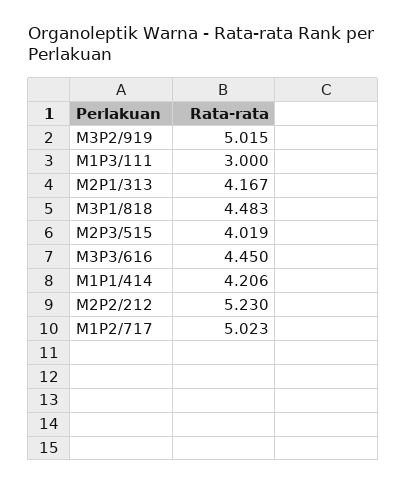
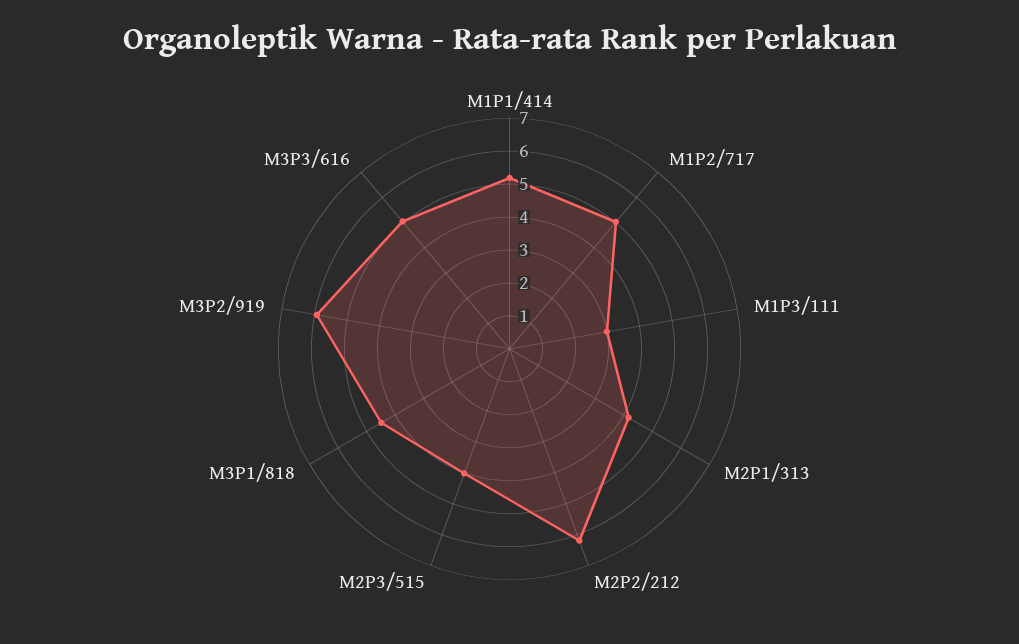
M3P2/919: 5.015 -> 6
M3P3/616: 4.45 -> 5
M1P1/414: 4.206 -> 5.25
M2P2/212: 5.23 -> 6.25

